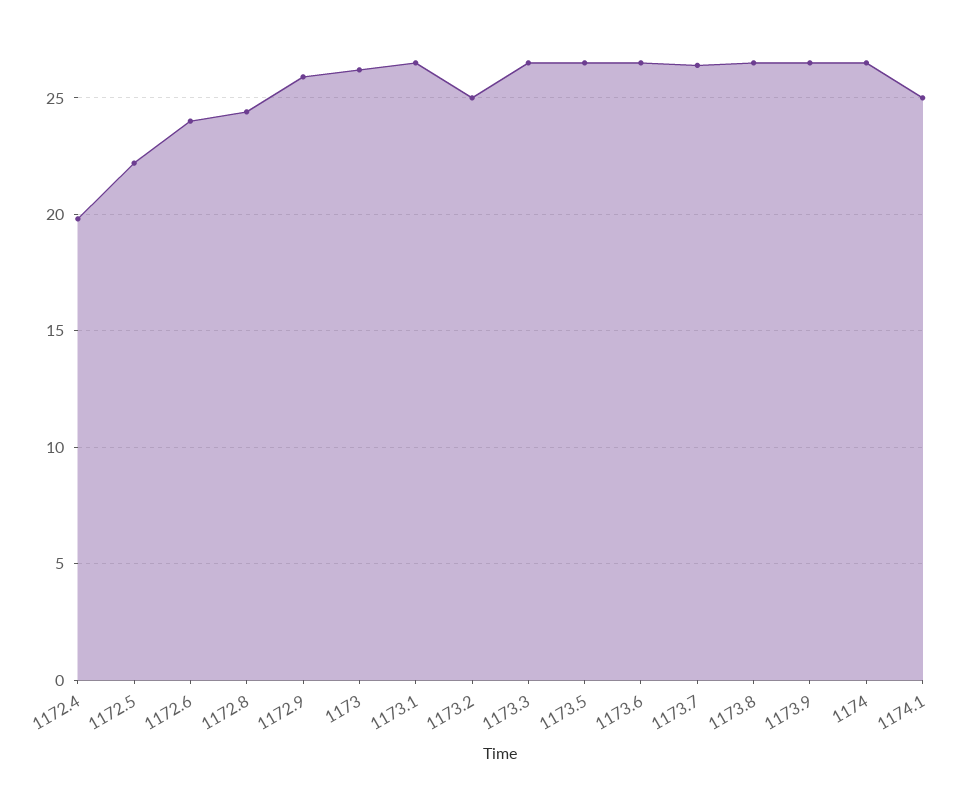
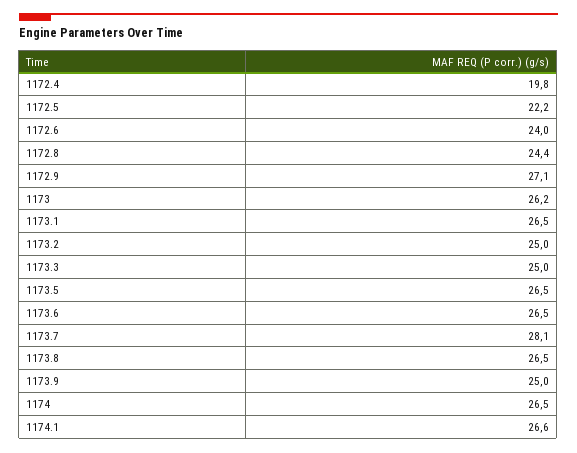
1172.9: 26 -> 27.1
1173.3: 26.5 -> 25
1173.7: 26.5 -> 28.1
1173.9: 26.5 -> 25
1174.1: 25 -> 26.6

